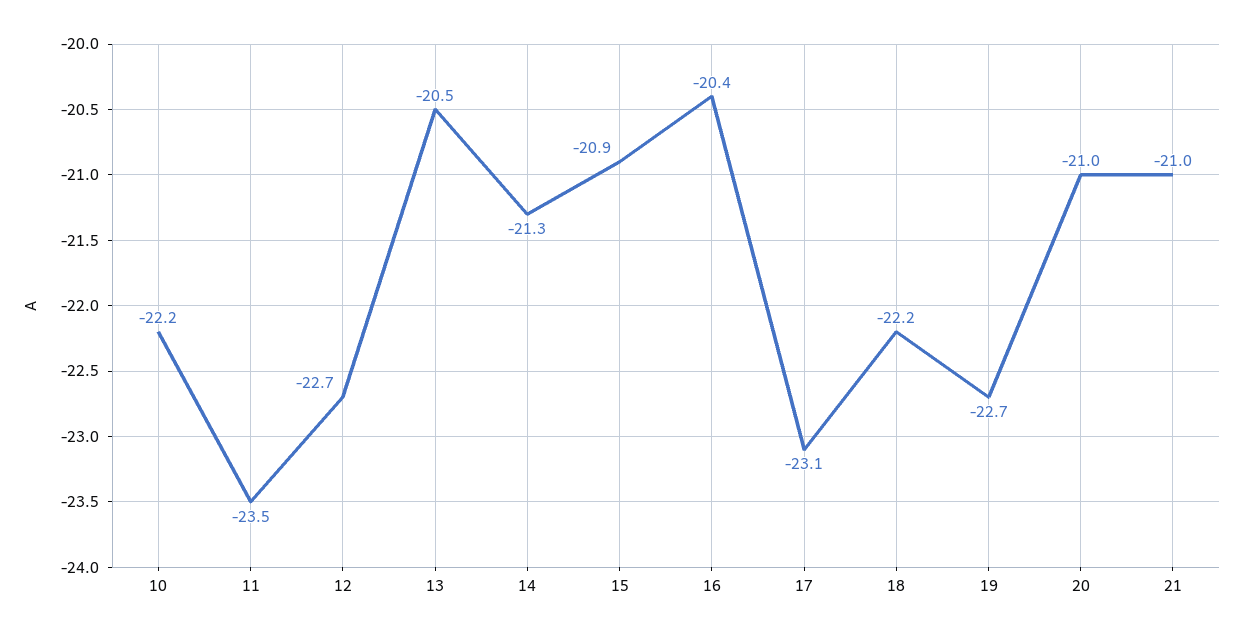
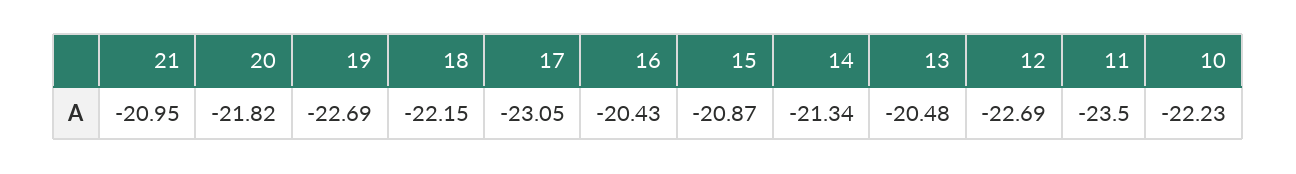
20: -21 -> -21.82

